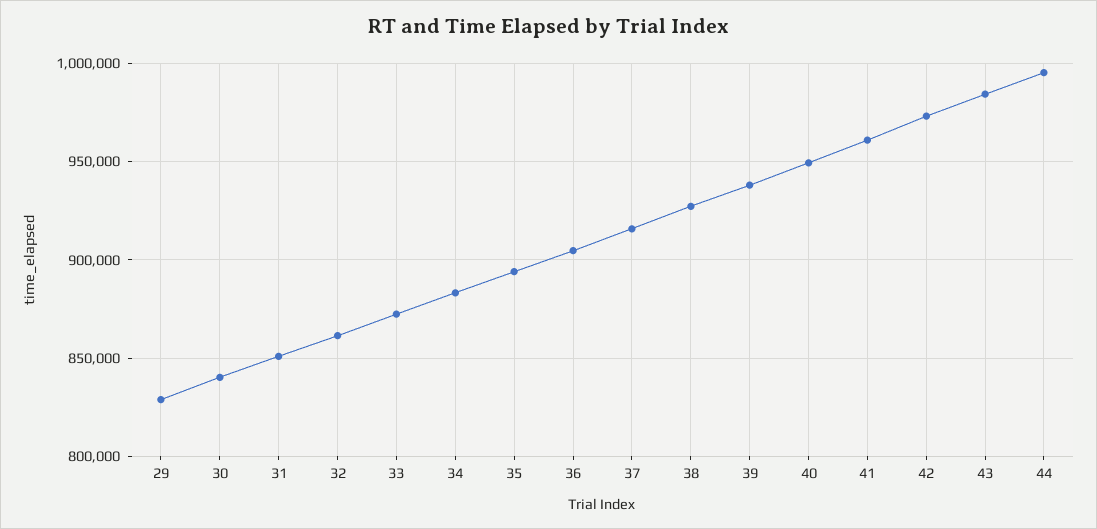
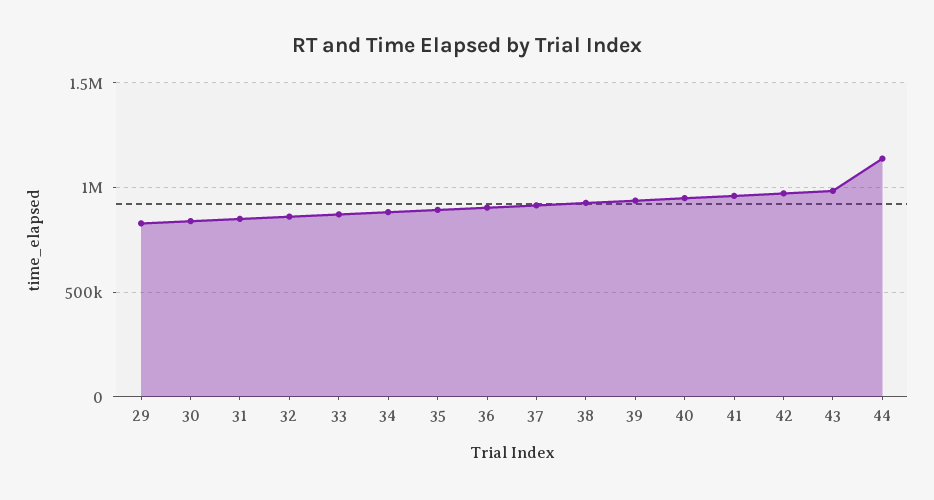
44: 995000 -> 1150000

